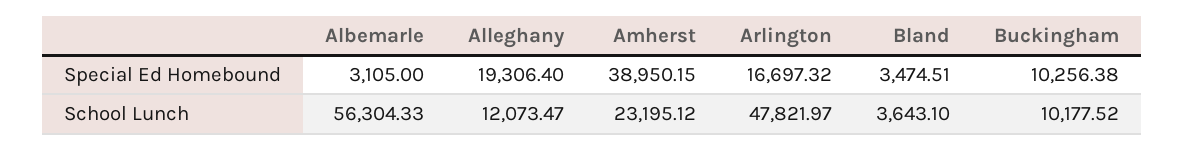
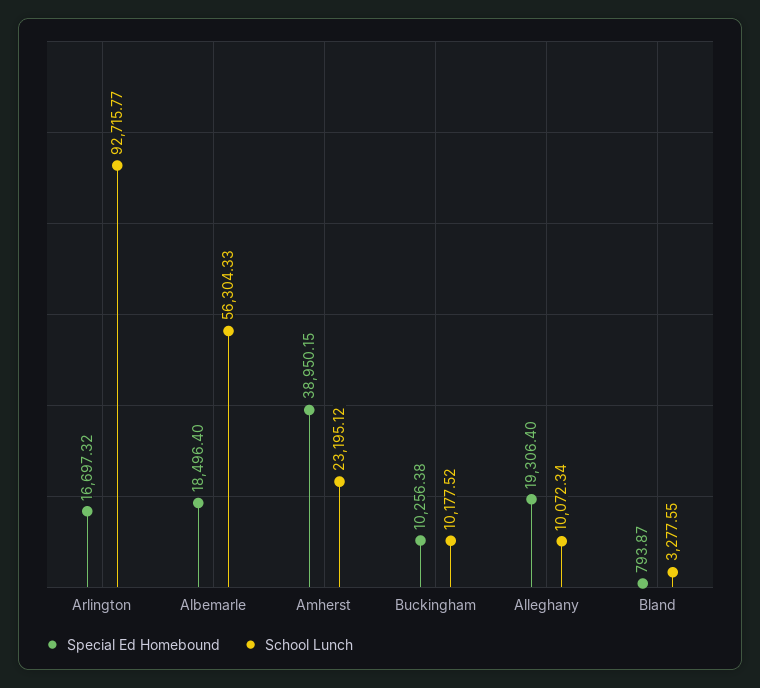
Special Ed Homebound, Albemarle: 3105 -> 18496.4
Special Ed Homebound, Bland: 3474.51 -> 793.87
School Lunch, Alleghany: 12073.47 -> 10072.34
School Lunch, Arlington: 47821.97 -> 92715.77
School Lunch, Bland: 3643.1 -> 3277.55

